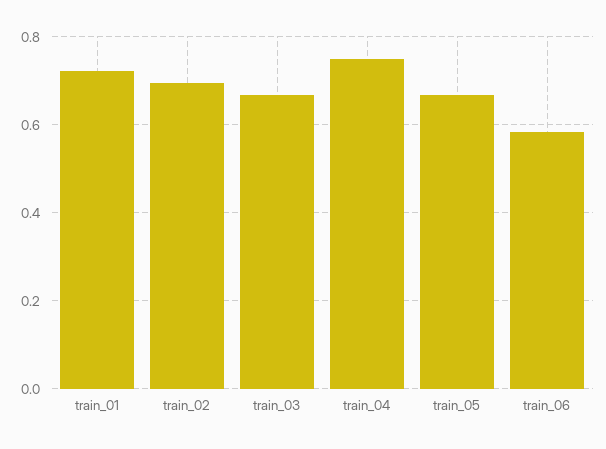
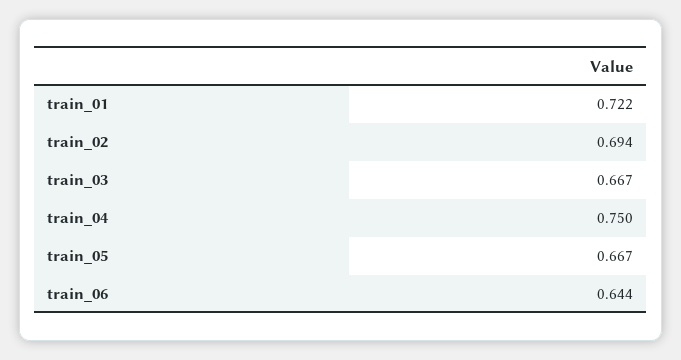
train_06: 0.58 -> 0.644

